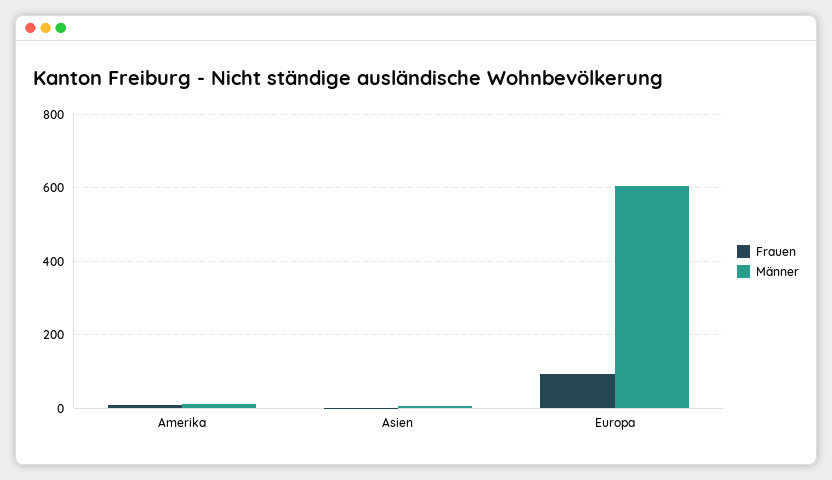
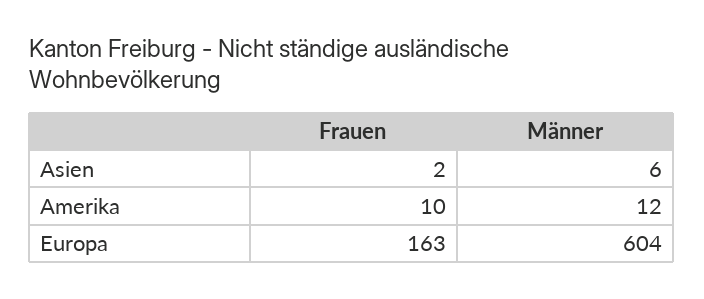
Frauen, Europa: 100 -> 163

